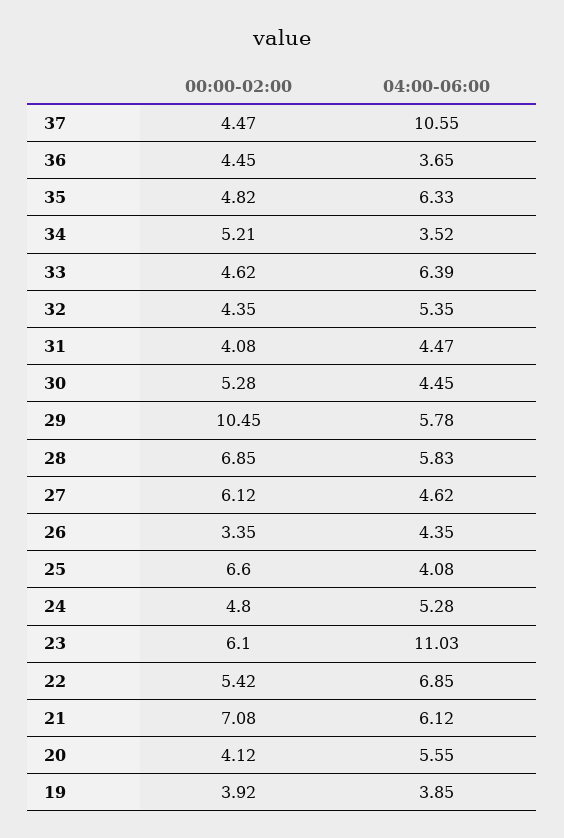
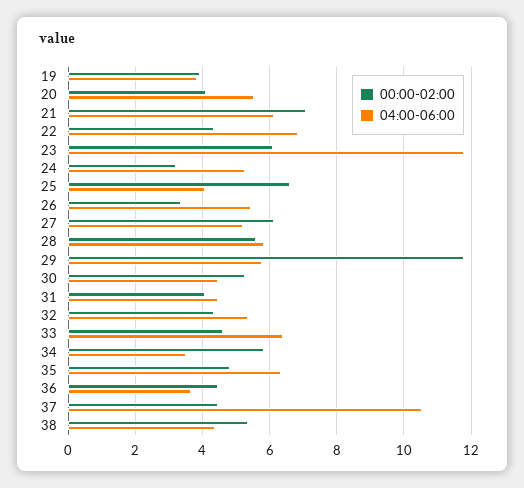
00:00-02:00, 34: 5.21 -> 5.8
00:00-02:00, 29: 10.45 -> 11.8
00:00-02:00, 28: 6.85 -> 5.6
04:00-06:00, 27: 4.62 -> 5.2
04:00-06:00, 26: 4.35 -> 5.4
00:00-02:00, 24: 4.8 -> 3.2
04:00-06:00, 23: 11.03 -> 11.8
00:00-02:00, 22: 5.42 -> 4.4
00:00-02:00, 38: none -> 5.4
04:00-06:00, 38: none -> 4.4

